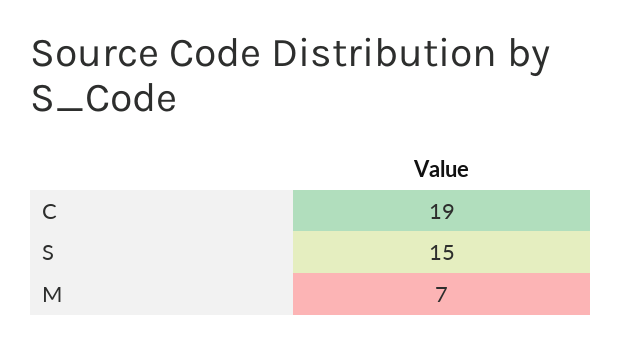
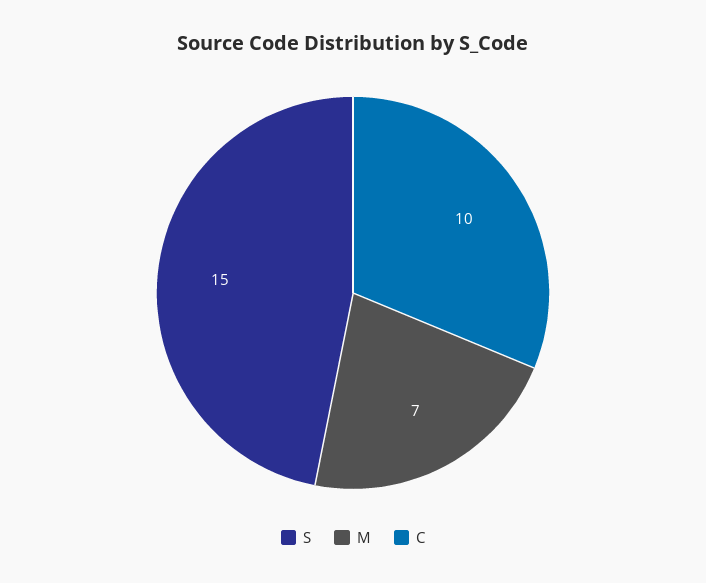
C: 19 -> 10

